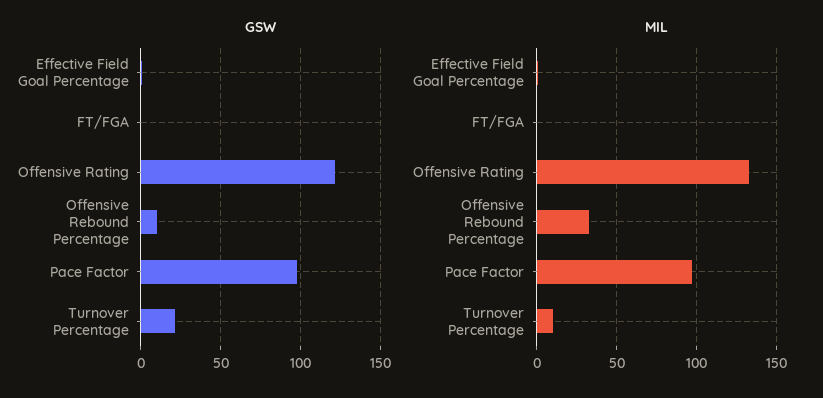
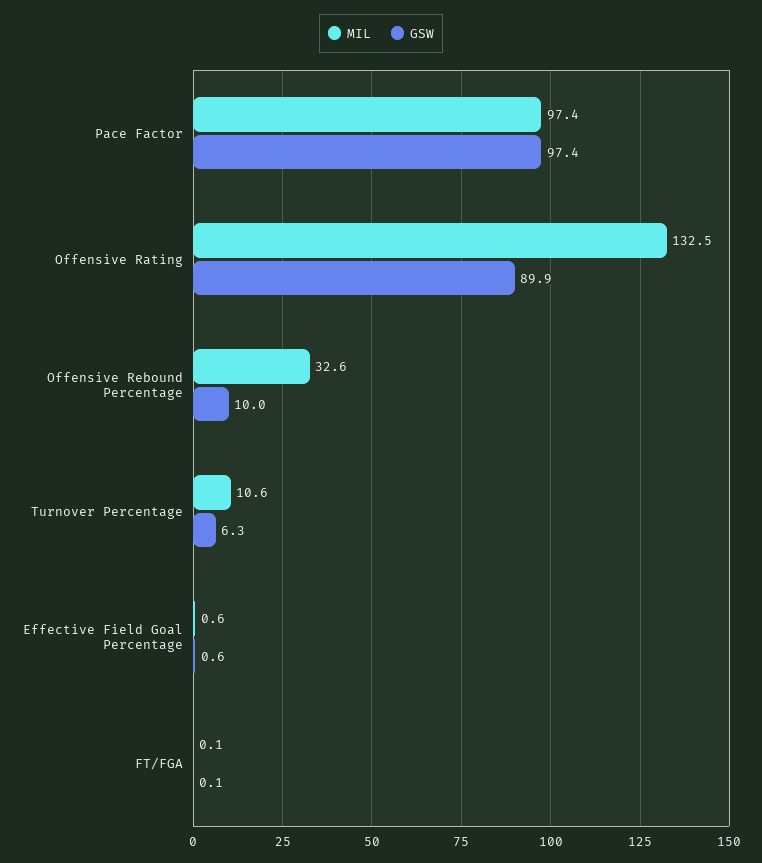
GSW, Offensive Rating: 120 -> 89.9
GSW, Turnover Percentage: 20 -> 6.3

